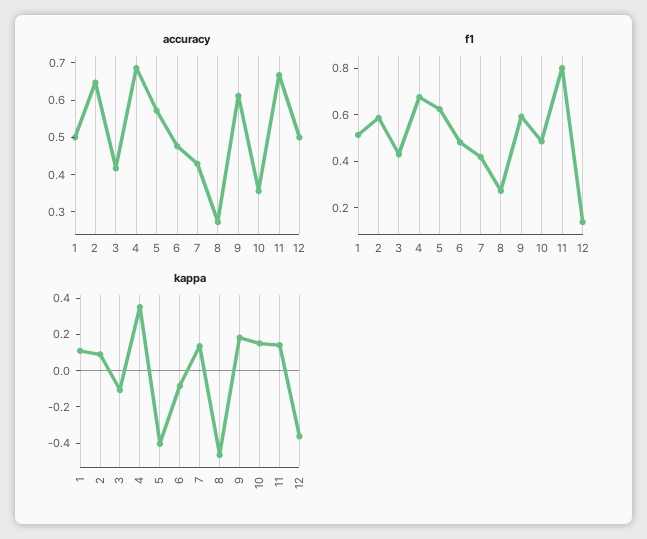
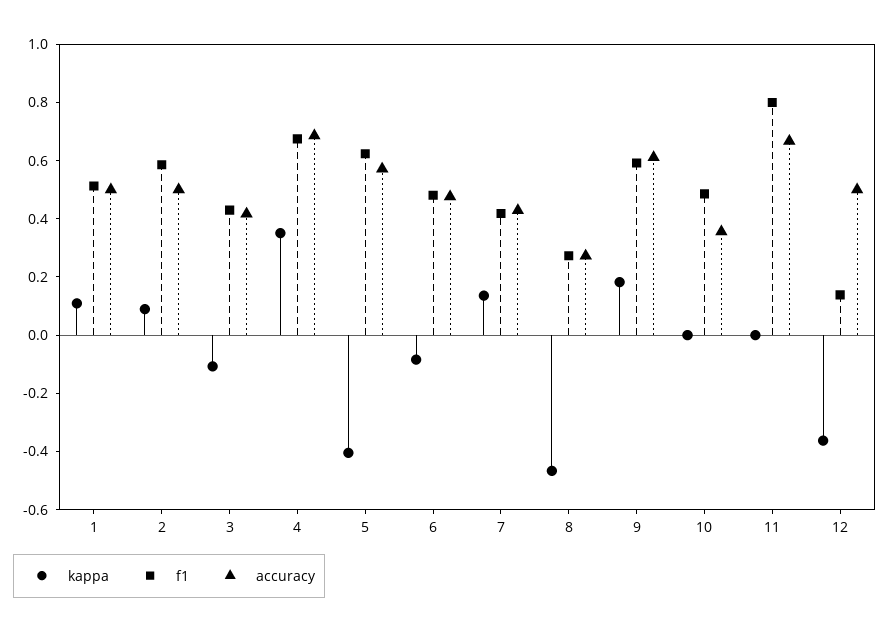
accuracy, 2: 0.65 -> 0.5
kappa, 10: 0.15 -> 0
kappa, 11: 0.15 -> 0

